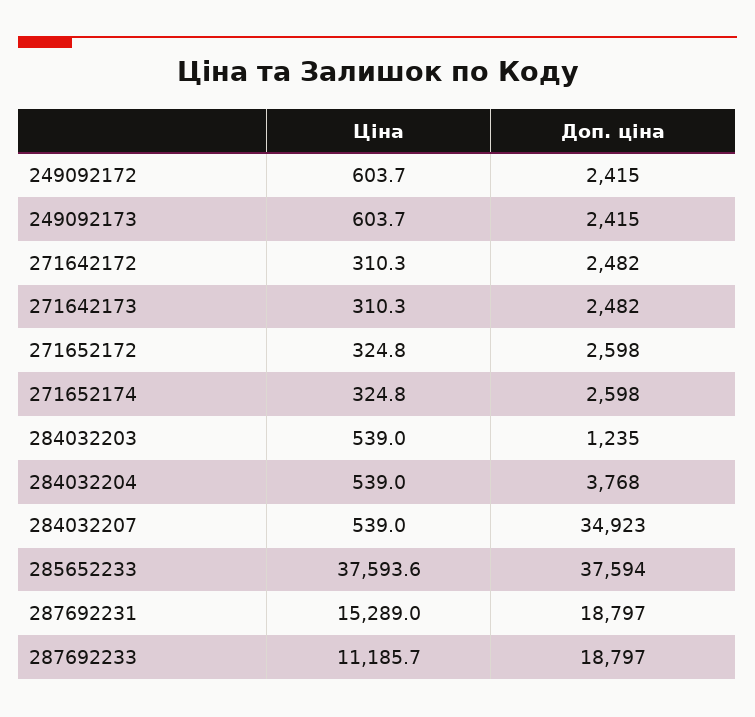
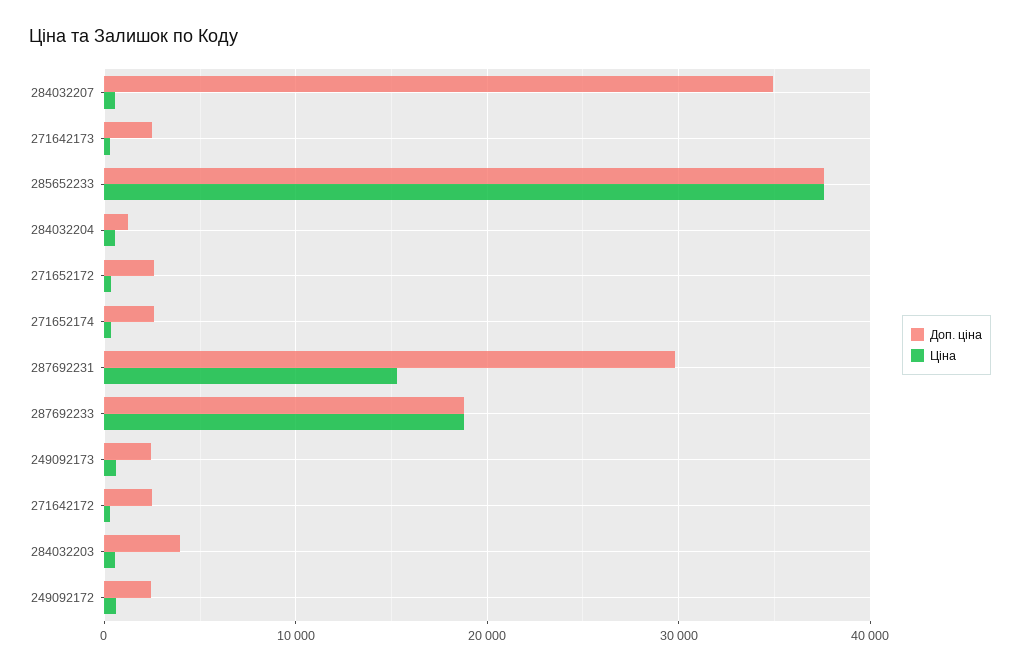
Доп. ціна, 284032203: 1235 -> 4000
Доп. ціна, 284032204: 3768 -> 1000
Доп. ціна, 287692231: 18797 -> 30000
Ціна, 287692233: 11185.7 -> 19000

